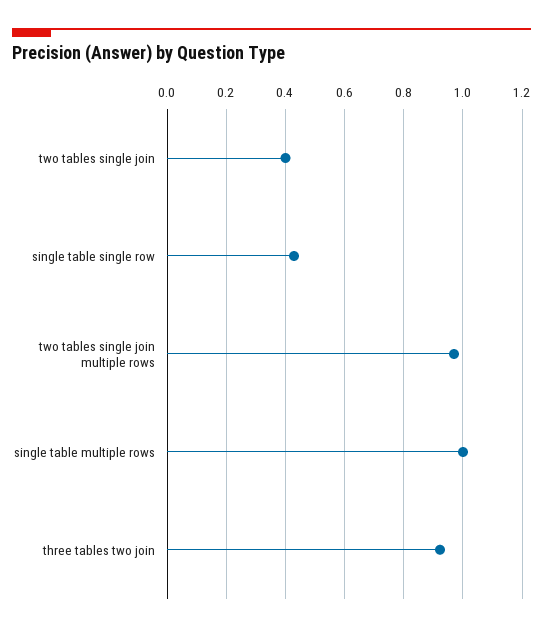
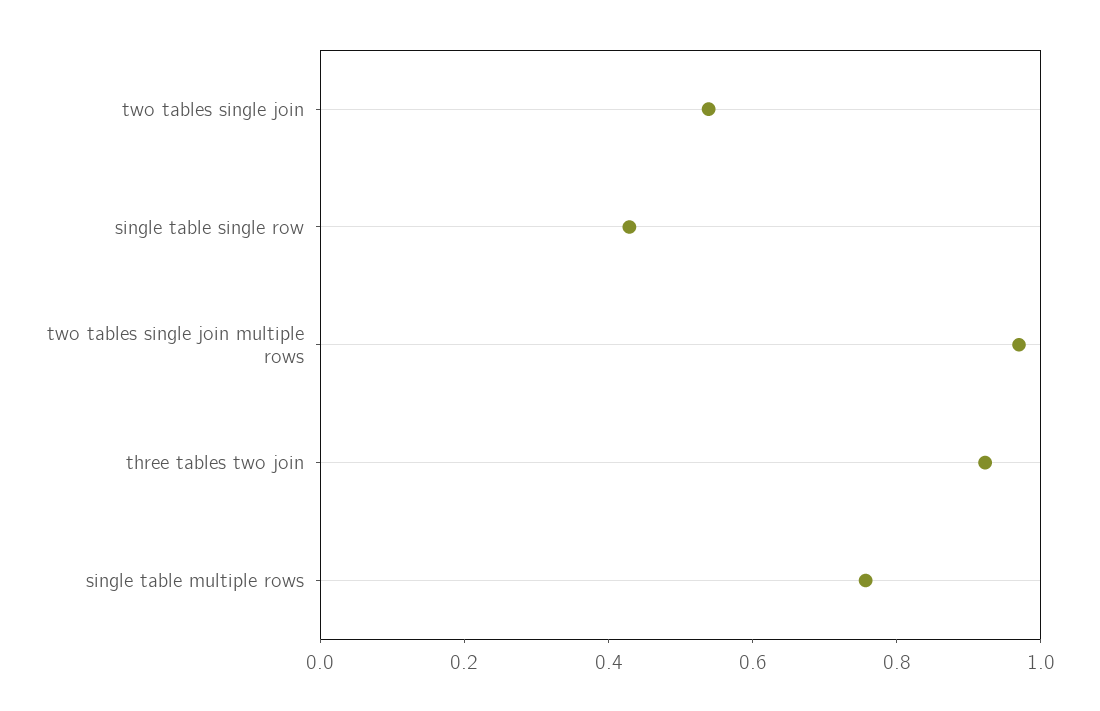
two tables single join: 0.4 -> 0.55
single table multiple rows: 1 -> 0.75

